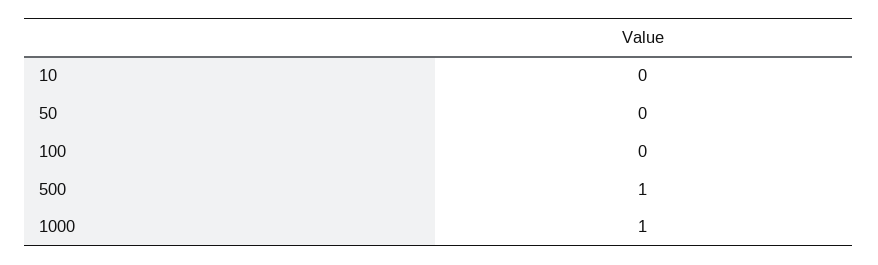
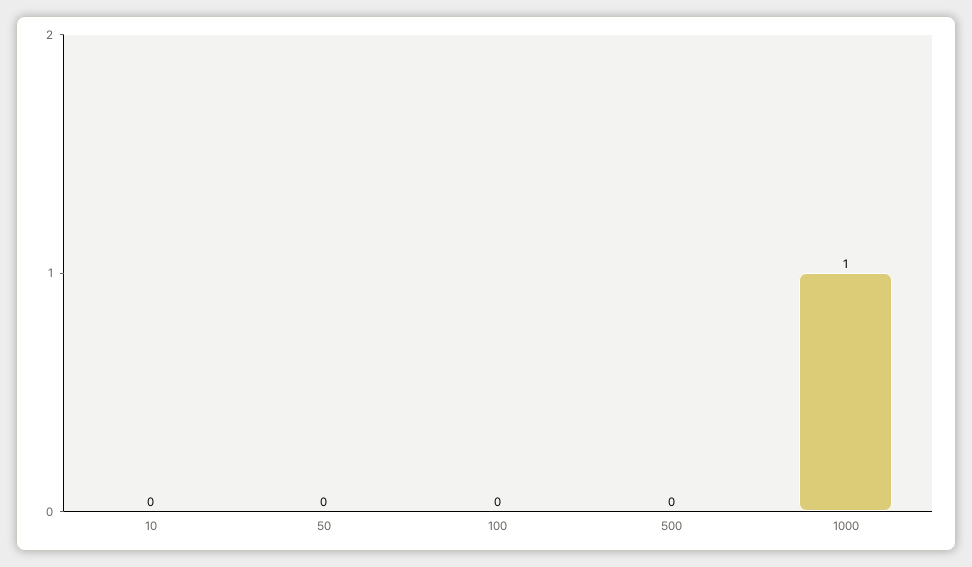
500: 1 -> 0

